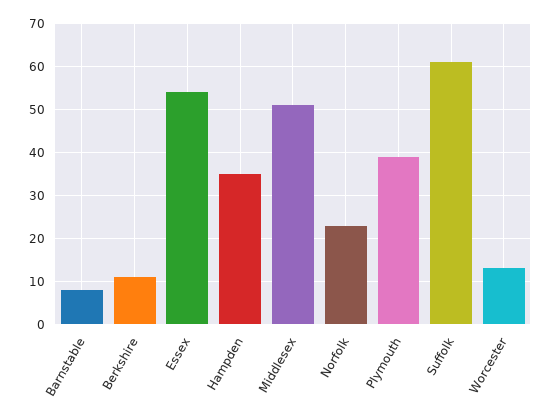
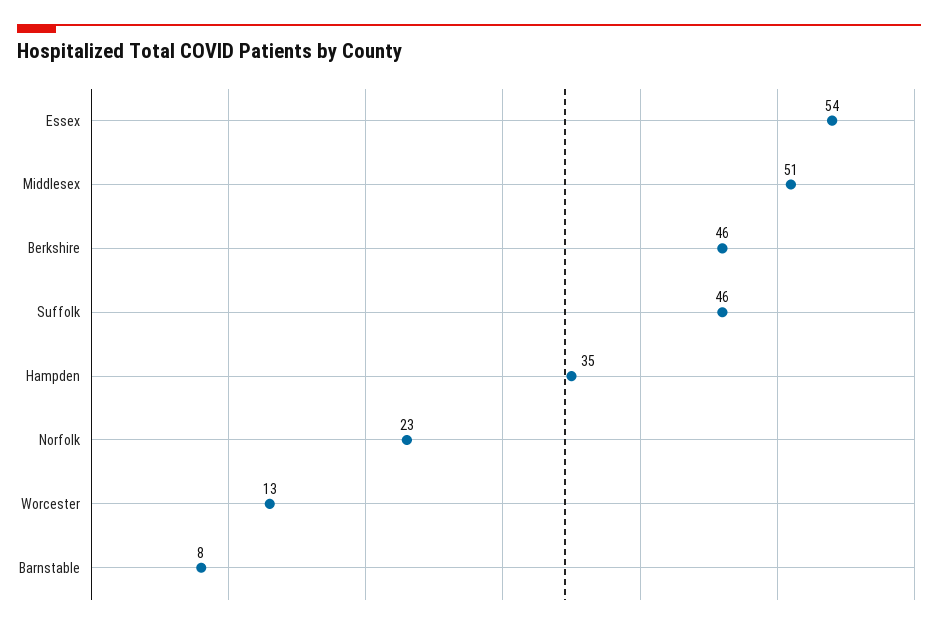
Berkshire: 10 -> 46
Plymouth: 40 -> none
Suffolk: 60 -> 46

